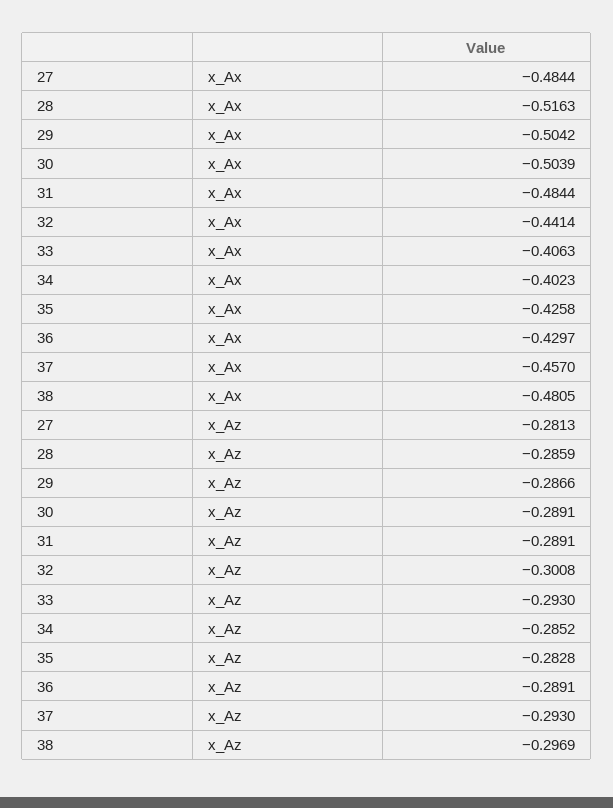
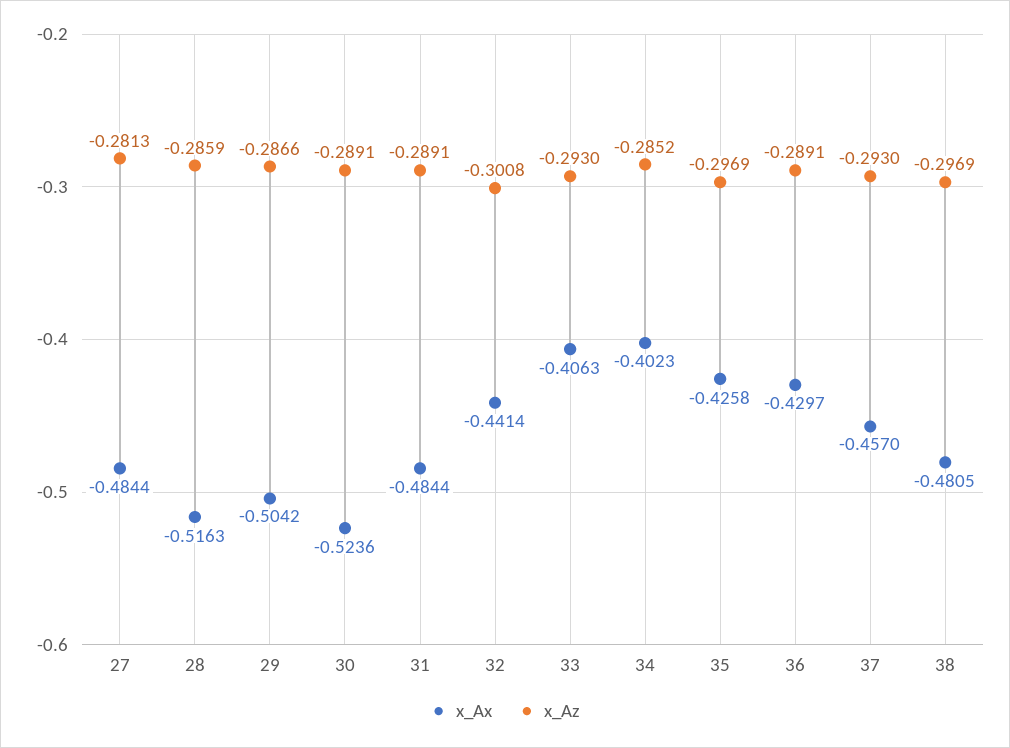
x_Ax, 30: -0.5039 -> -0.5236
x_Az, 35: -0.2828 -> -0.2969

